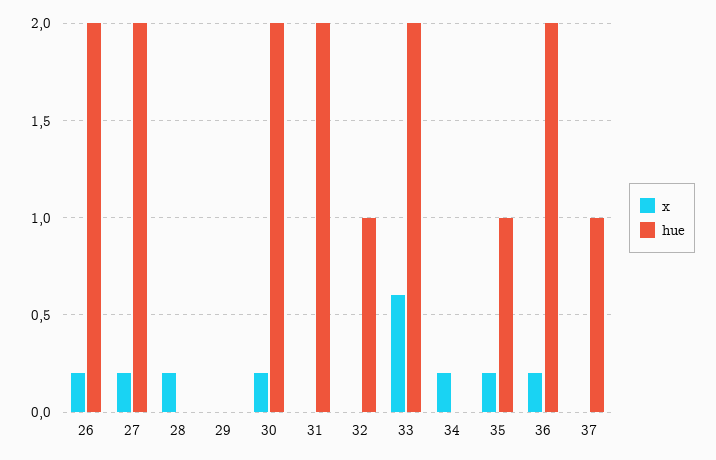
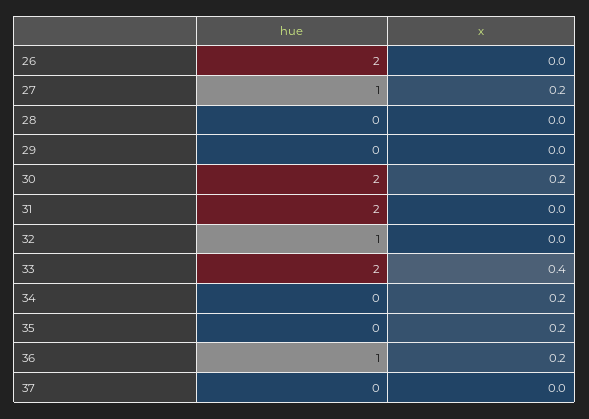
x, 26: 0.2 -> 0
hue, 27: 2 -> 1
x, 28: 0.2 -> 0
x, 33: 0.6 -> 0.4
hue, 35: 1 -> 0
hue, 36: 2 -> 1
hue, 37: 1 -> 0

